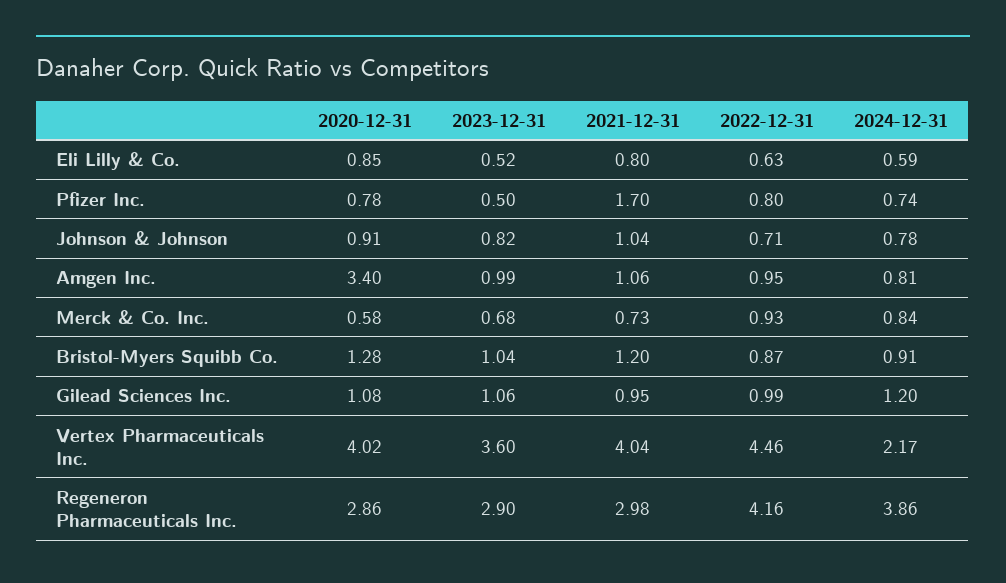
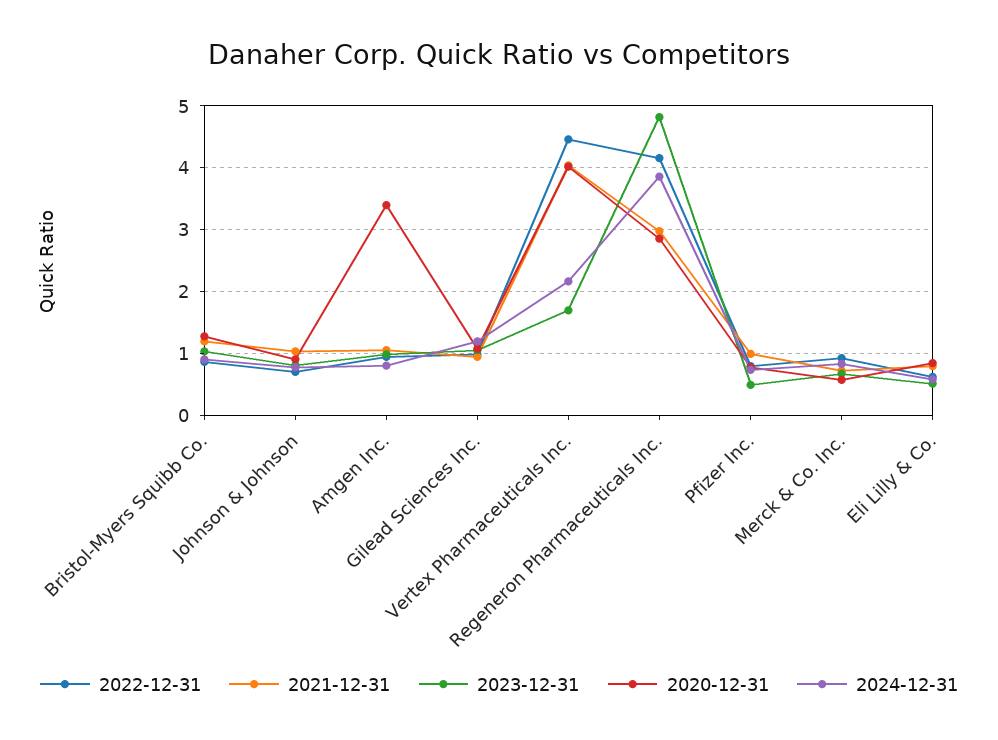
2021-12-31, Pfizer Inc.: 1.7 -> 1
2023-12-31, Vertex Pharmaceuticals Inc.: 3.6 -> 1.7
2023-12-31, Regeneron Pharmaceuticals Inc.: 2.9 -> 4.8

